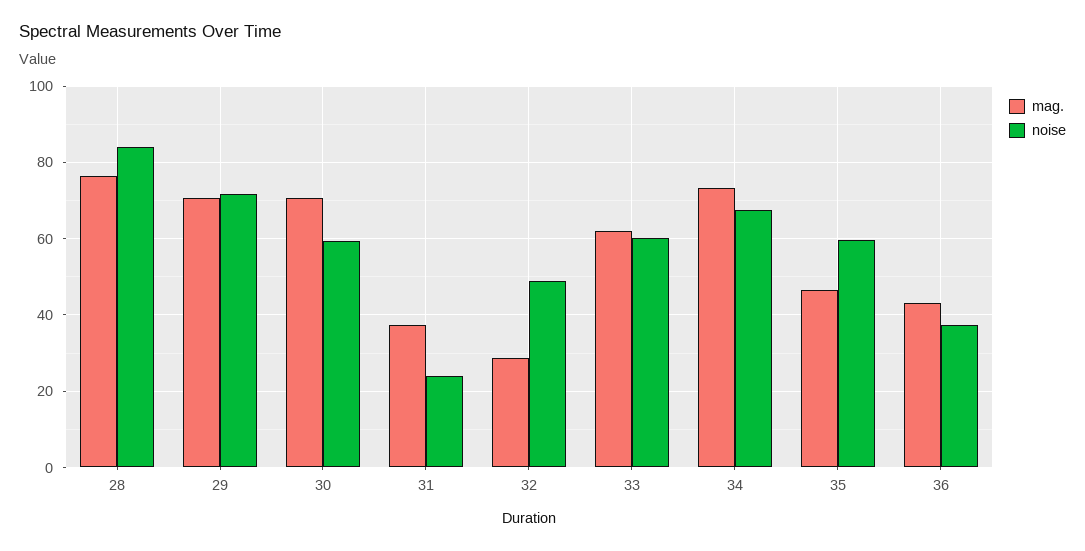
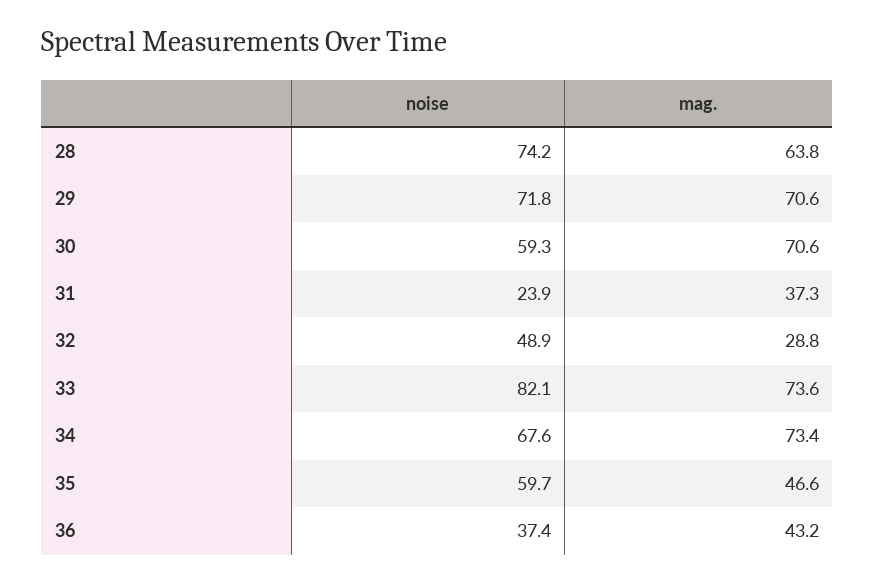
mag., 28: 76 -> 63.8
noise, 28: 84 -> 74.2
mag., 33: 62 -> 73.6
noise, 33: 60 -> 82.1

